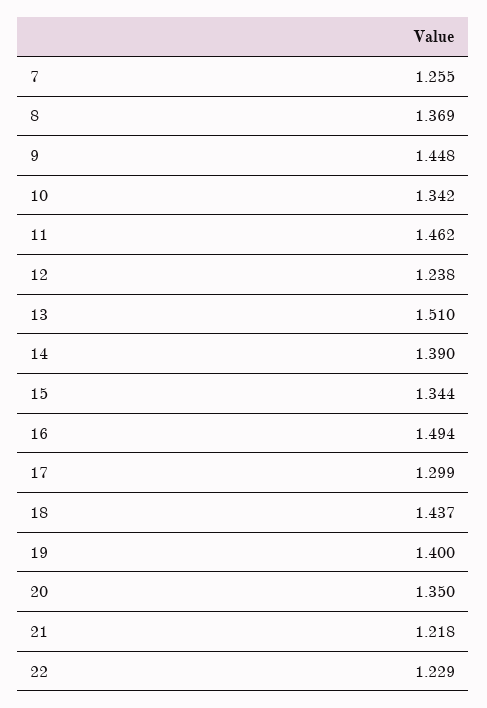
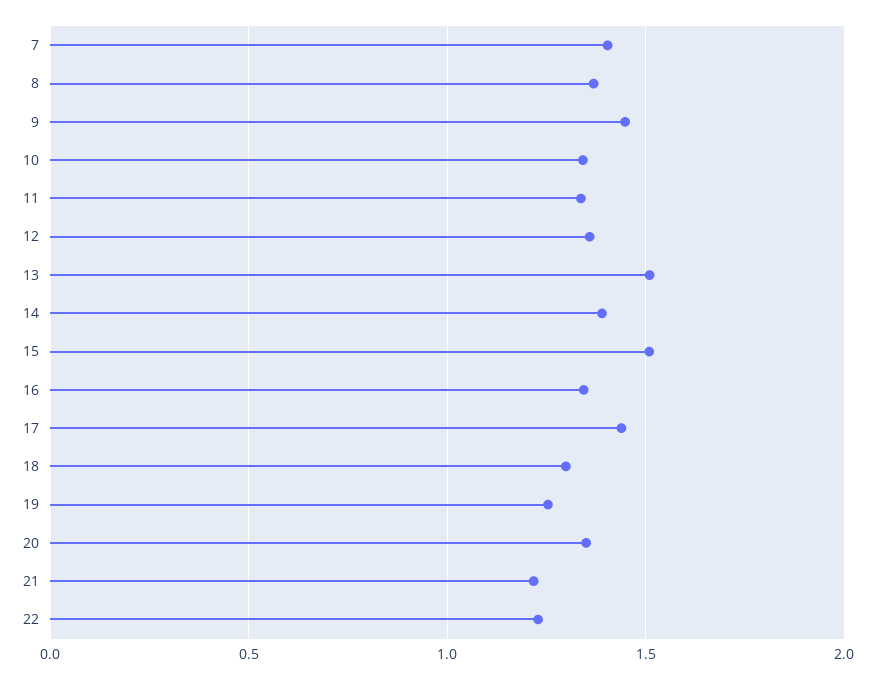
7: 1.255 -> 1.4
11: 1.462 -> 1.35
12: 1.238 -> 1.35
15: 1.344 -> 1.5
16: 1.494 -> 1.35
17: 1.299 -> 1.45
18: 1.437 -> 1.3
19: 1.4 -> 1.25

